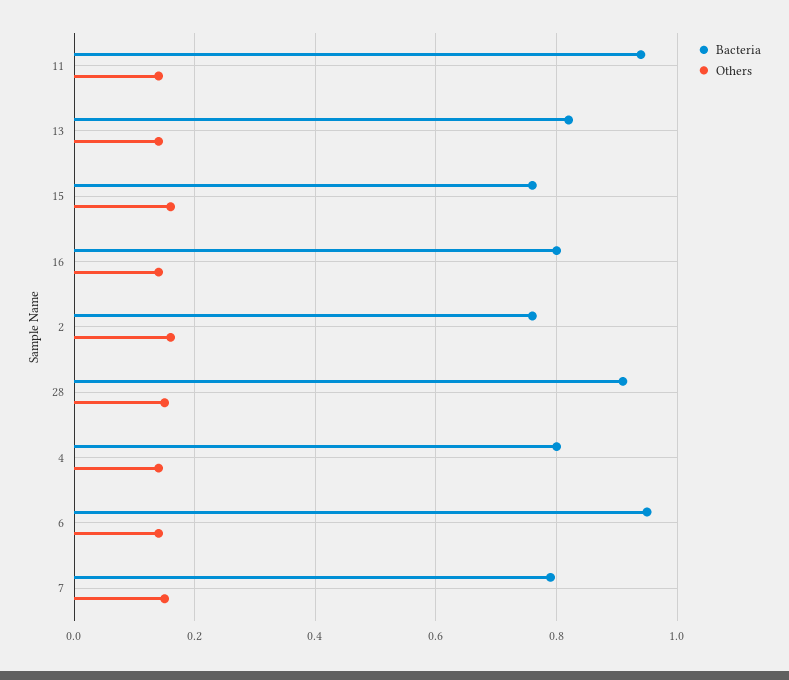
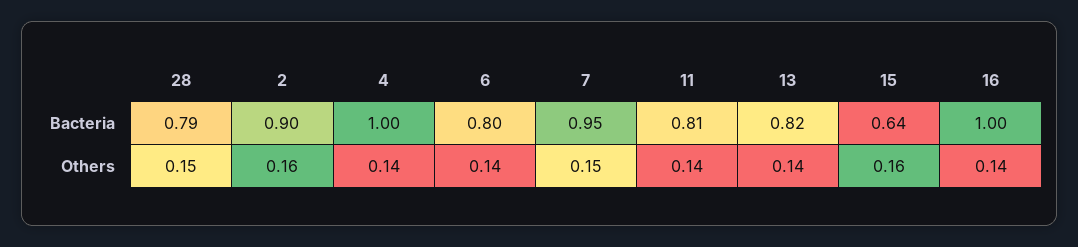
Bacteria, 11: 0.95 -> 0.81
Bacteria, 15: 0.75 -> 0.64
Bacteria, 16: 0.8 -> 1
Bacteria, 2: 0.75 -> 0.9
Bacteria, 28: 0.9 -> 0.79
Bacteria, 4: 0.8 -> 1
Bacteria, 6: 0.95 -> 0.8
Bacteria, 7: 0.8 -> 0.95

